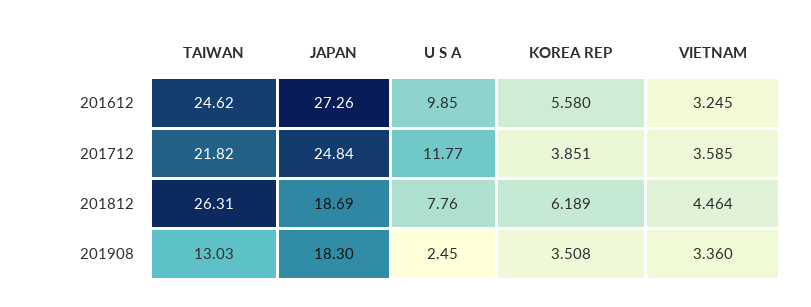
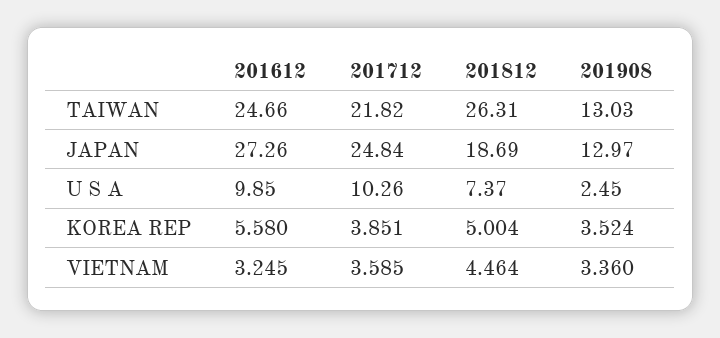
TAIWAN, 201612: 24.62 -> 24.66
U S A, 201712: 11.77 -> 10.26
U S A, 201812: 7.76 -> 7.37
KOREA REP, 201812: 6.189 -> 5.004
JAPAN, 201908: 18.3 -> 12.97
KOREA REP, 201908: 3.508 -> 3.524

